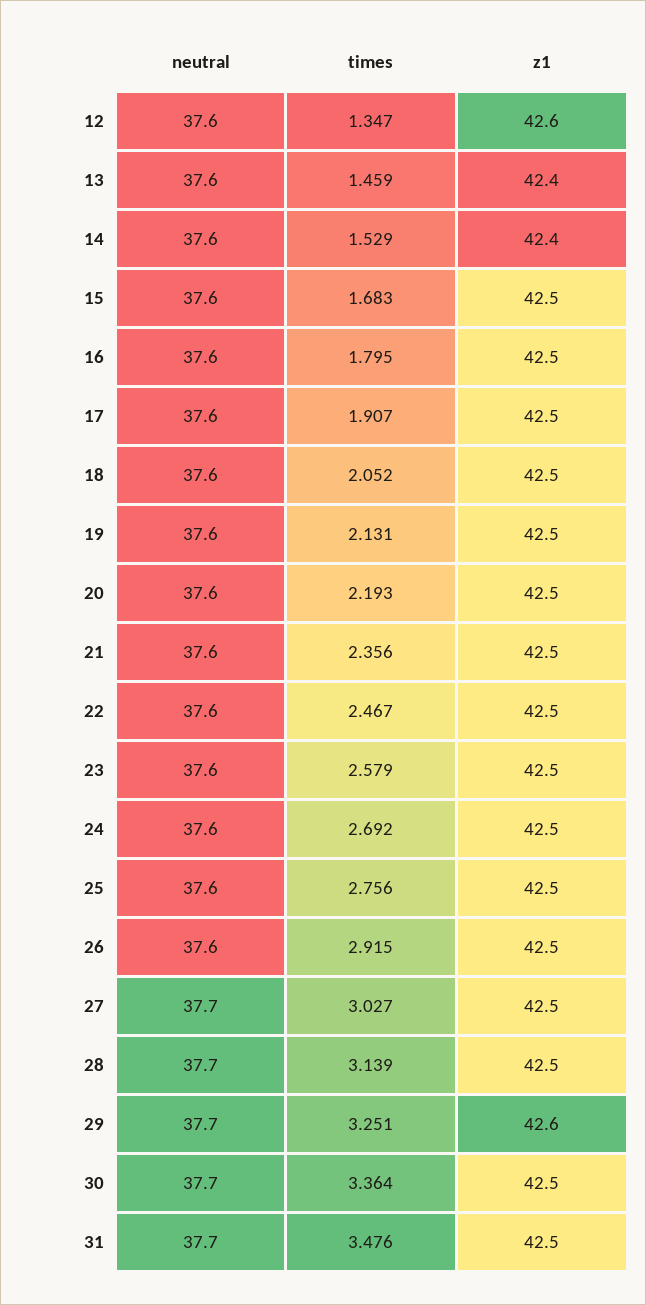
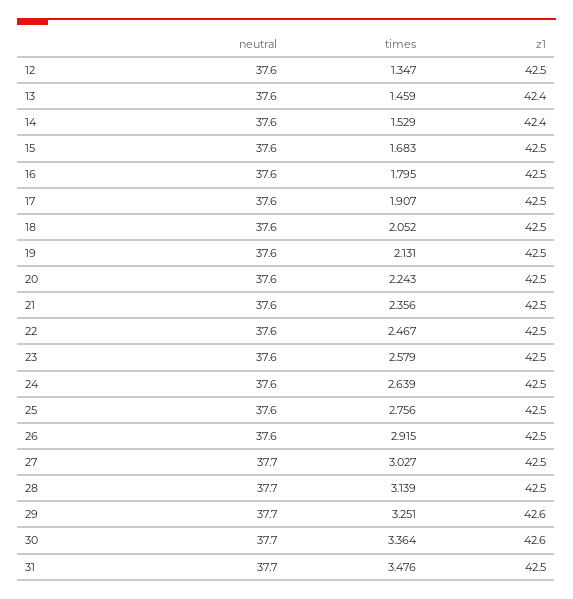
z1, 12: 42.6 -> 42.5
times, 20: 2.193 -> 2.243
times, 24: 2.692 -> 2.639
z1, 30: 42.5 -> 42.6

